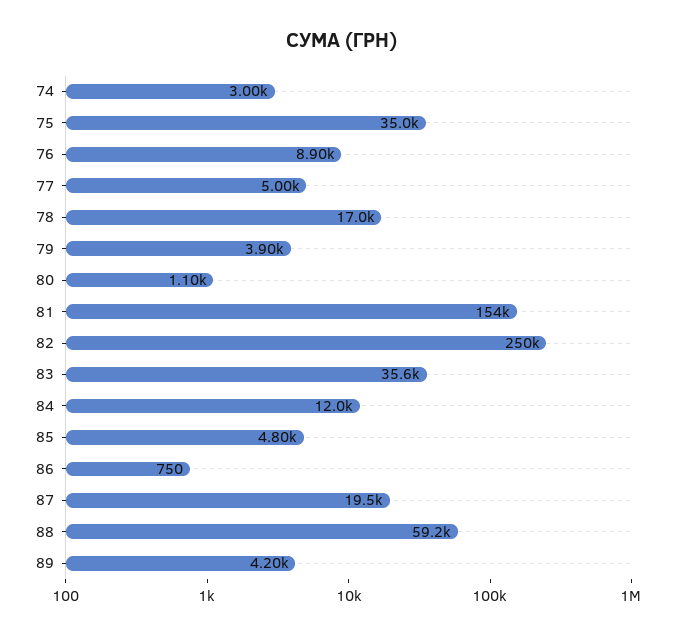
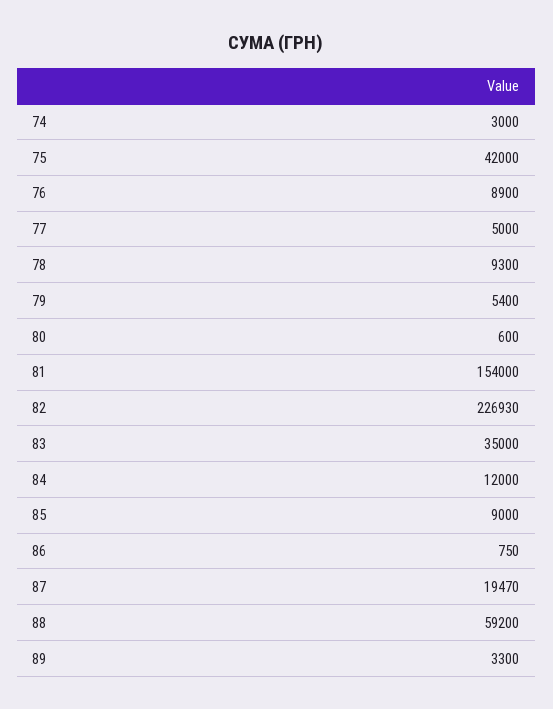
75: 35000 -> 42000
78: 17000 -> 9300
79: 3900 -> 5400
80: 1100 -> 600
82: 250000 -> 226930
83: 35600 -> 35000
85: 4800 -> 9000
87: 19500 -> 19470
89: 4200 -> 3300

